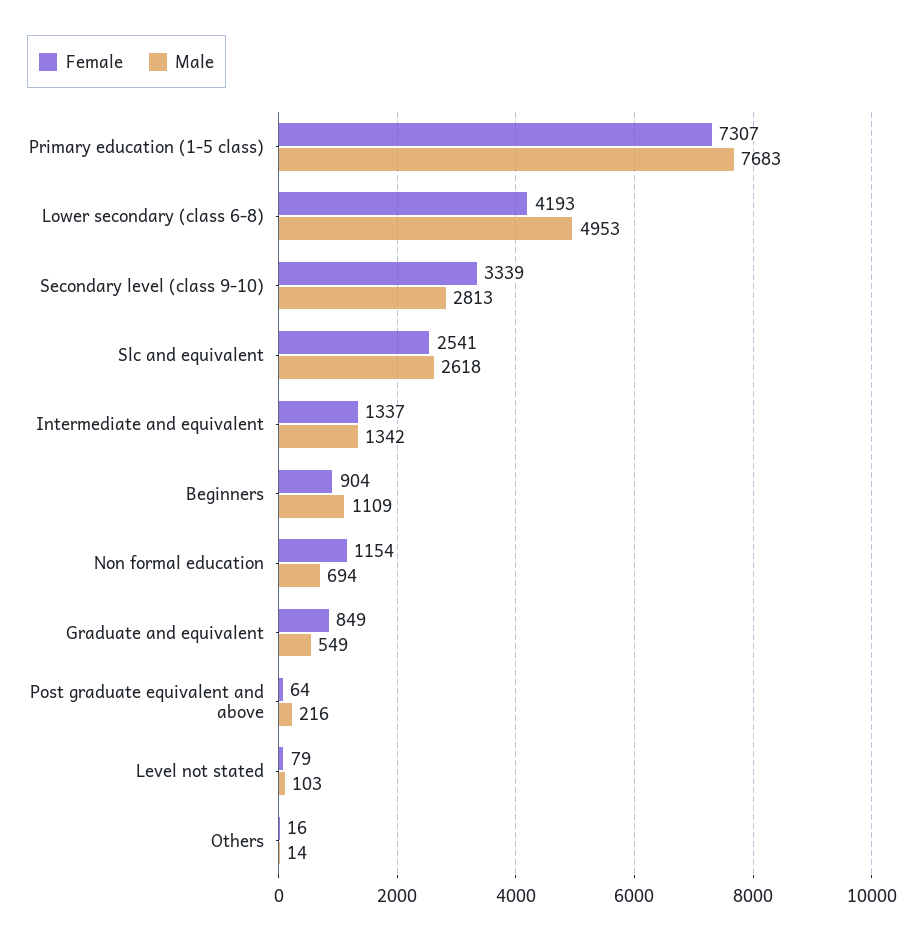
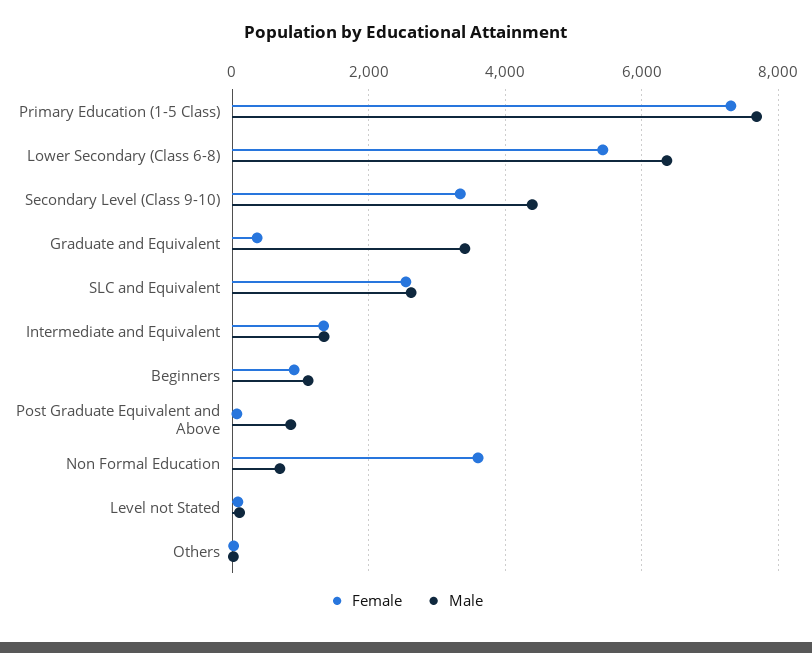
Female, Lower secondary (class 6-8): 4193 -> 5400
Male, Lower secondary (class 6-8): 4953 -> 6400
Male, Secondary level (class 9-10): 2813 -> 4400
Female, Non formal education: 1154 -> 3600
Female, Graduate and equivalent: 849 -> 400
Male, Graduate and equivalent: 549 -> 3400
Male, Post graduate equivalent and above: 216 -> 800

